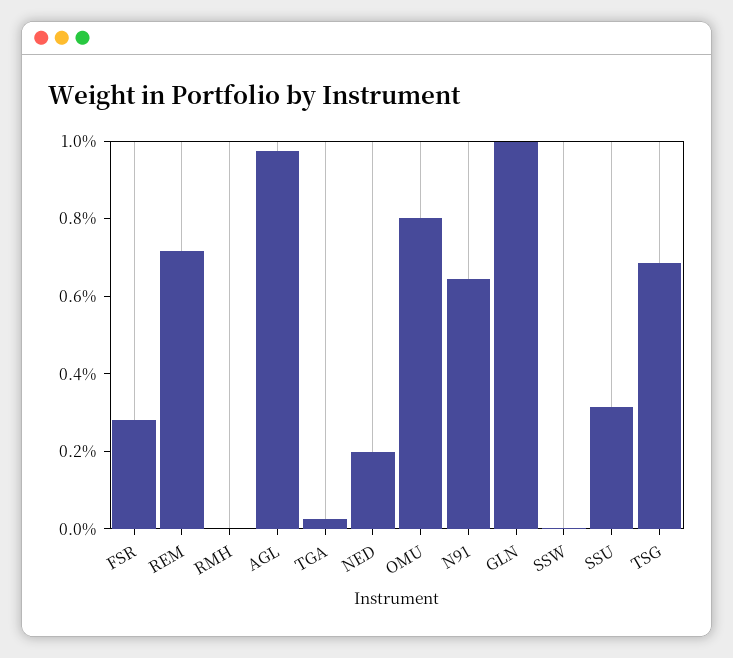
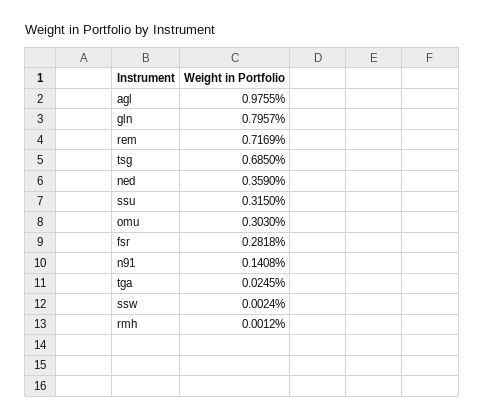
NED: 0.2 -> 0.359
OMU: 0.8 -> 0.303
N91: 0.65 -> 0.1408
GLN: 1 -> 0.7957

